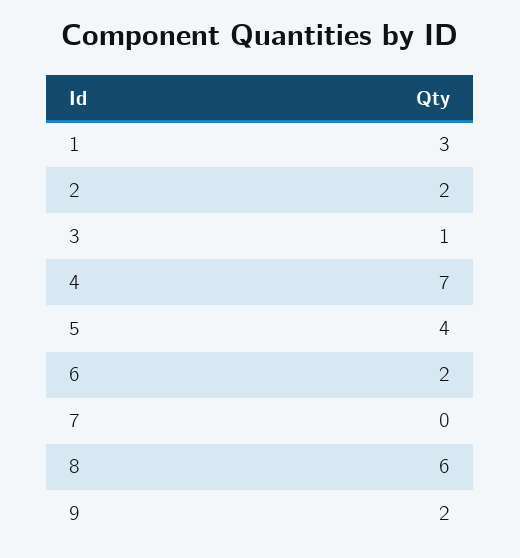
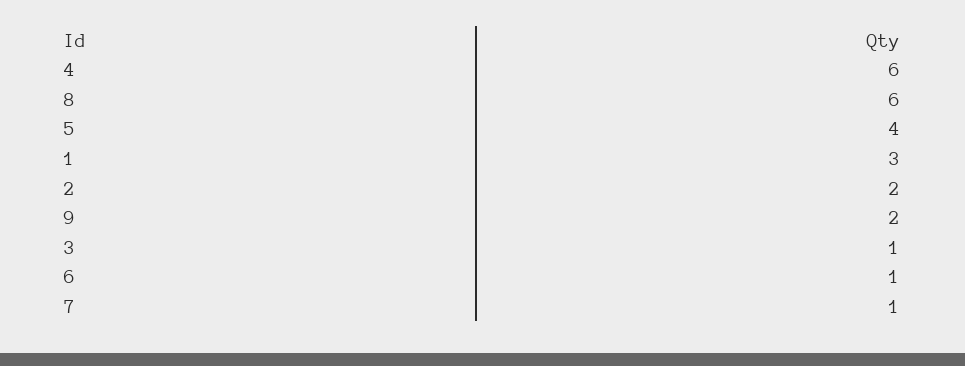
4: 7 -> 6
6: 2 -> 1
7: 0 -> 1

